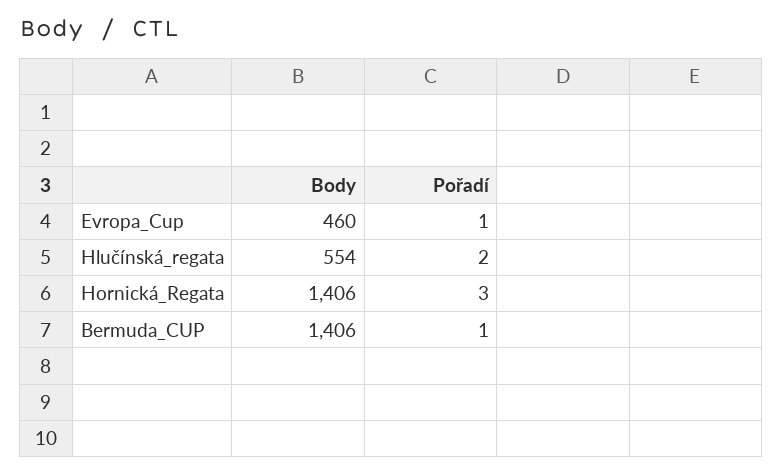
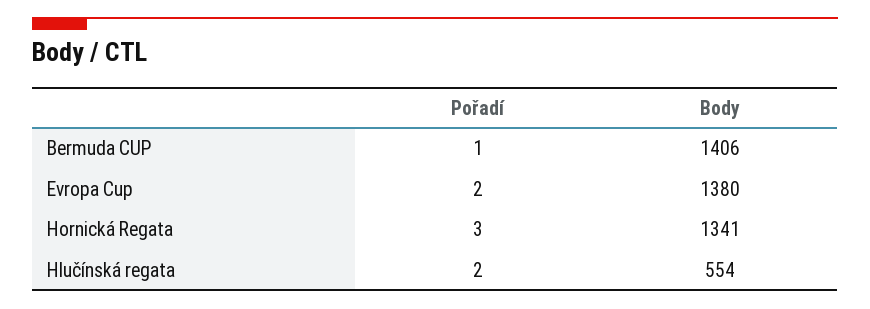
Body, Evropa_Cup: 460 -> 1380
Pořadí, Evropa_Cup: 1 -> 2
Body, Hornická_Regata: 1406 -> 1341

